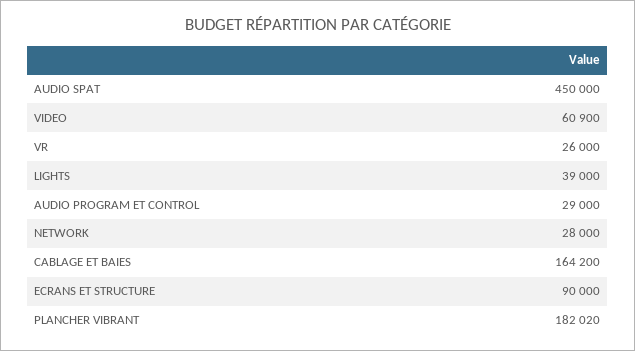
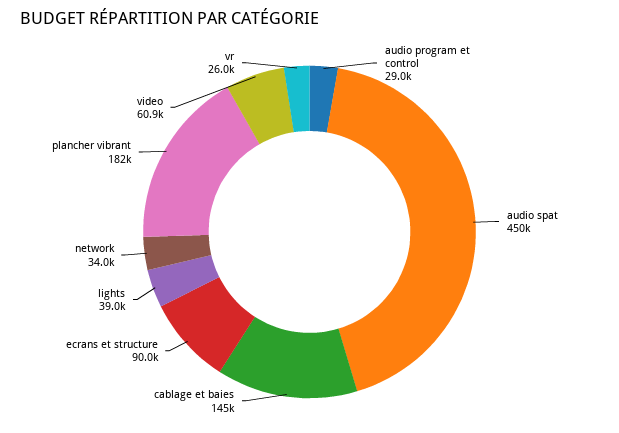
NETWORK: 28000 -> 34000
CABLAGE ET BAIES: 164200 -> 145000

